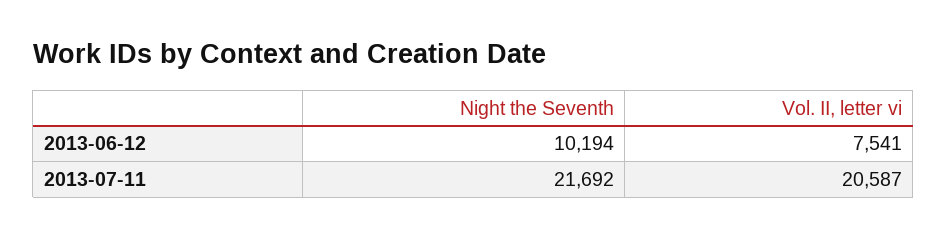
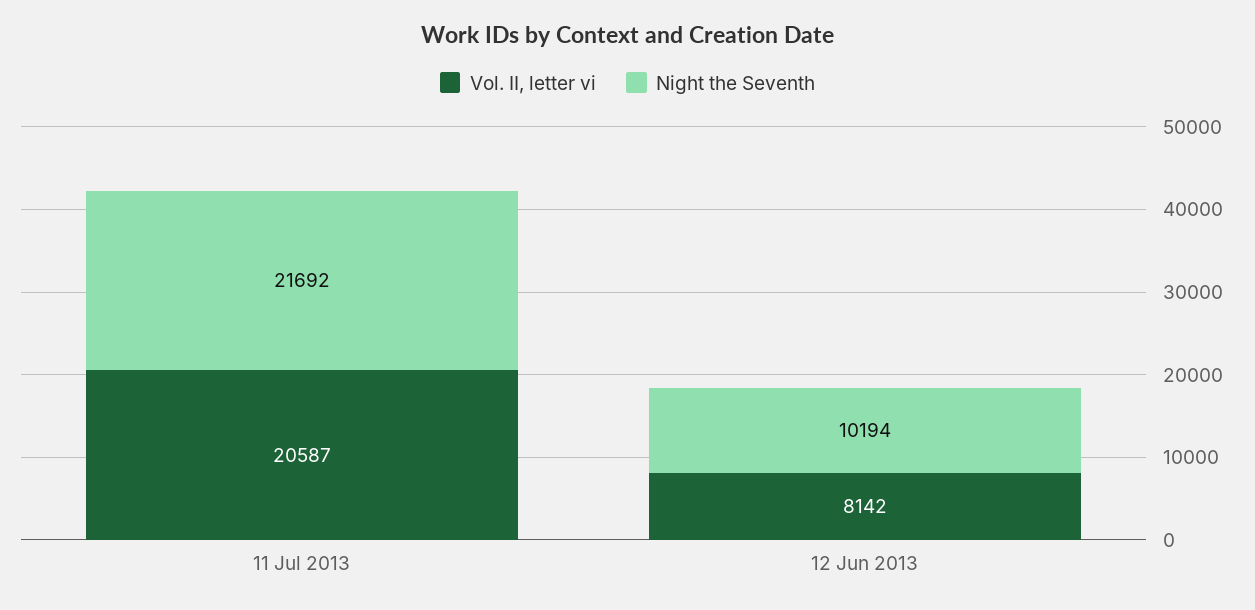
Vol. II, letter vi, 2013-06-12: 7541 -> 8142

